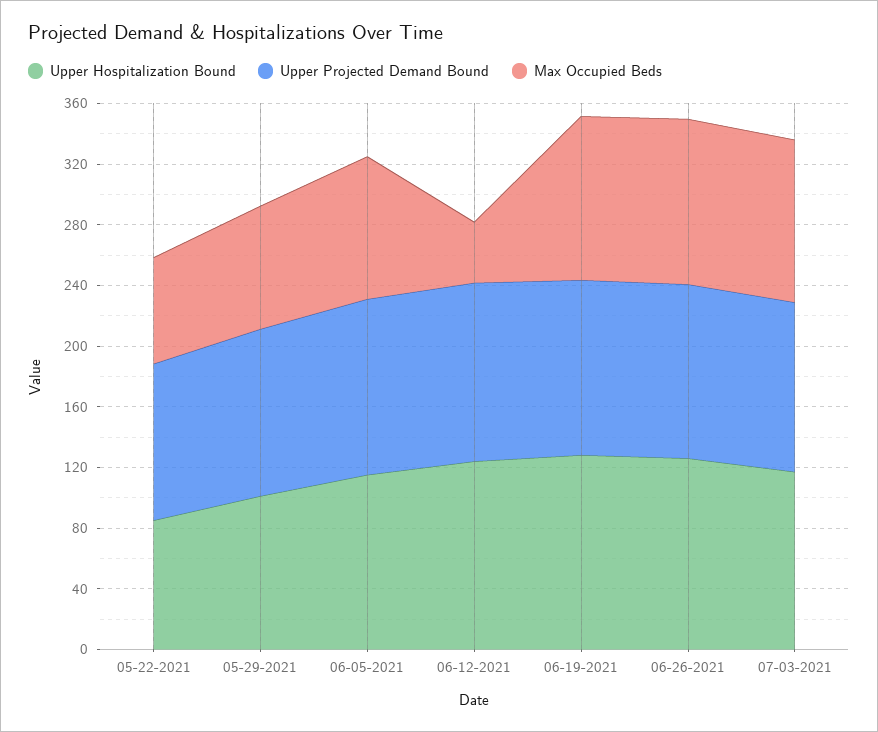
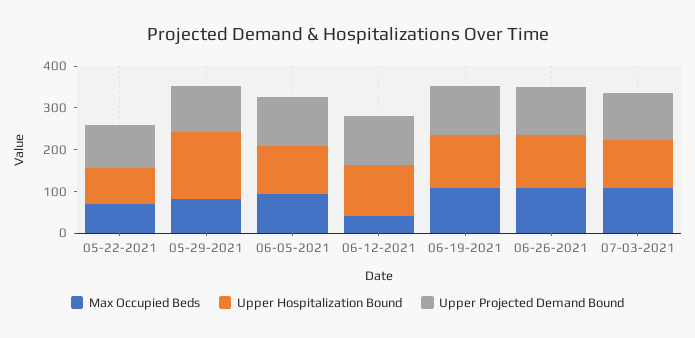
Upper Hospitalization Bound, 05-29-2021: 100 -> 160

